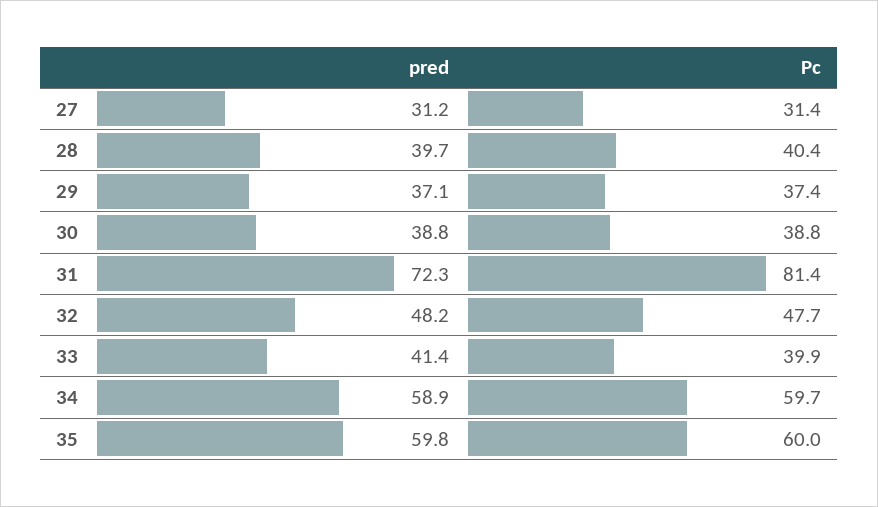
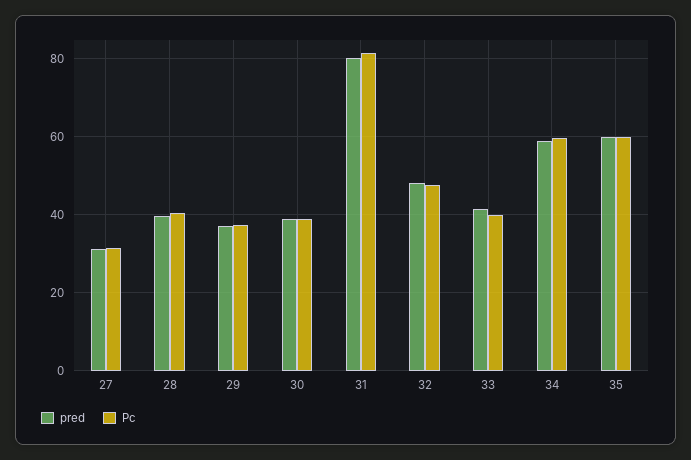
pred, 31: 72.3 -> 80

